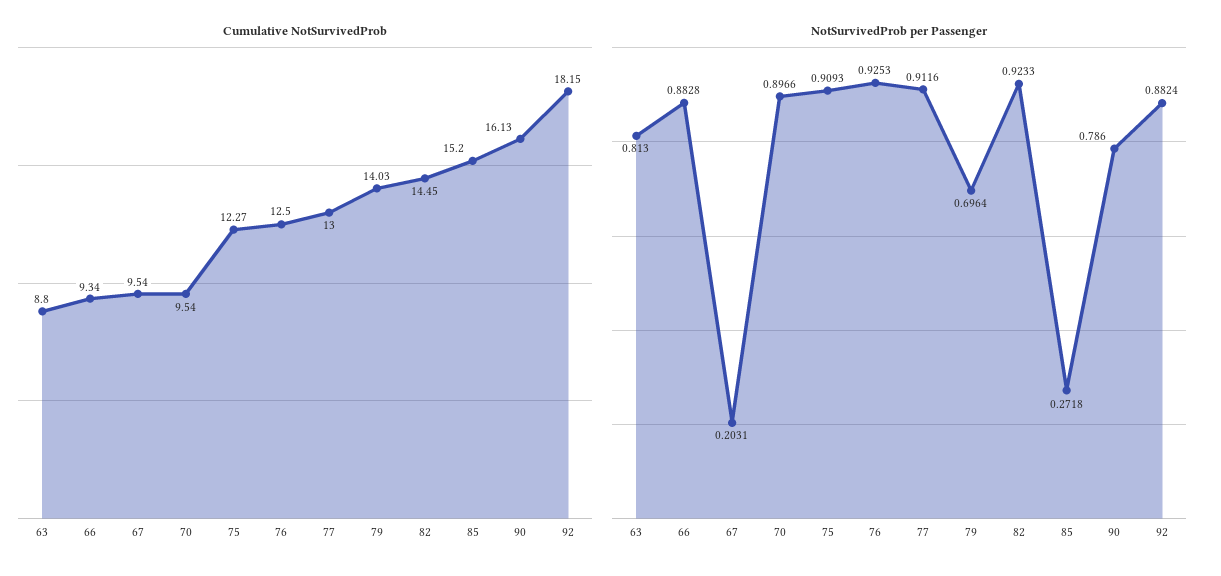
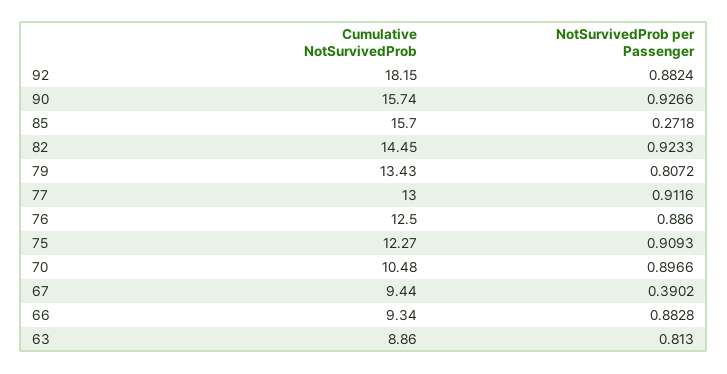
Cumulative NotSurvivedProb, 63: 8.8 -> 8.86
Cumulative NotSurvivedProb, 67: 9.54 -> 9.44
Cumulative NotSurvivedProb, 70: 9.54 -> 10.48
Cumulative NotSurvivedProb, 79: 14.03 -> 13.43
Cumulative NotSurvivedProb, 85: 15.2 -> 15.7
Cumulative NotSurvivedProb, 90: 16.13 -> 15.74
NotSurvivedProb per Passenger, 67: 0.2031 -> 0.3902
NotSurvivedProb per Passenger, 76: 0.9253 -> 0.886
NotSurvivedProb per Passenger, 79: 0.6964 -> 0.8072
NotSurvivedProb per Passenger, 90: 0.786 -> 0.9266

